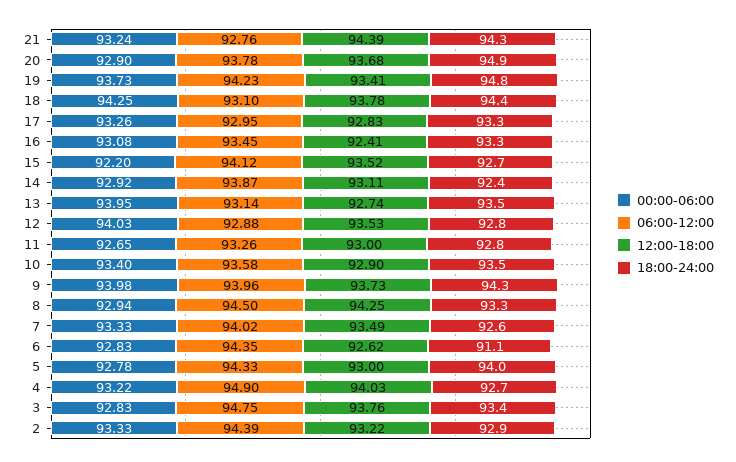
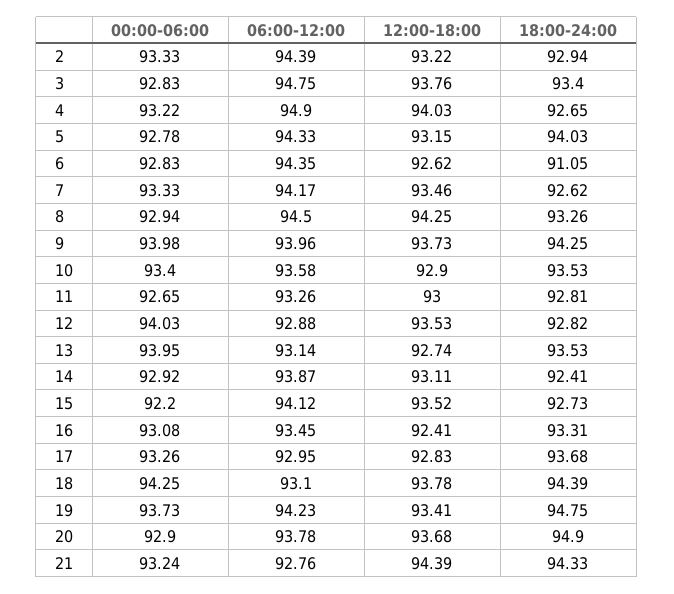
18:00-24:00, 17: 93.3 -> 93.68
06:00-12:00, 7: 94.02 -> 94.17
12:00-18:00, 7: 93.49 -> 93.46
12:00-18:00, 5: 93 -> 93.15

